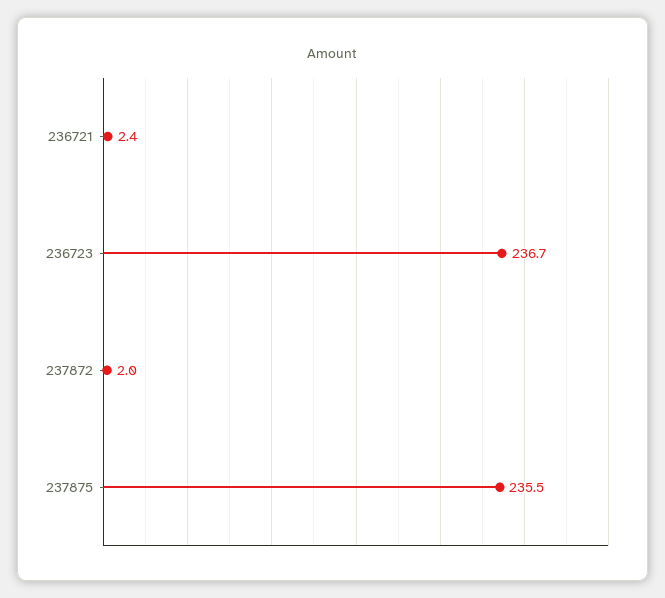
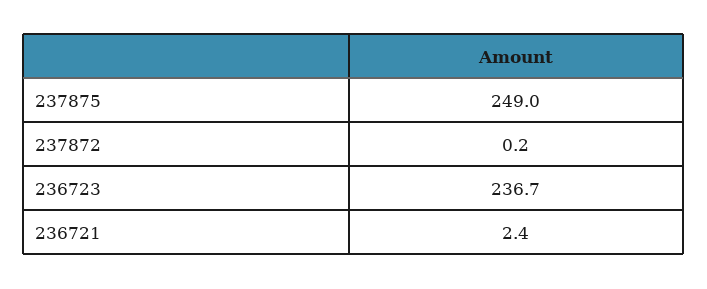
237872: 2 -> 0.2
237875: 235.5 -> 249

